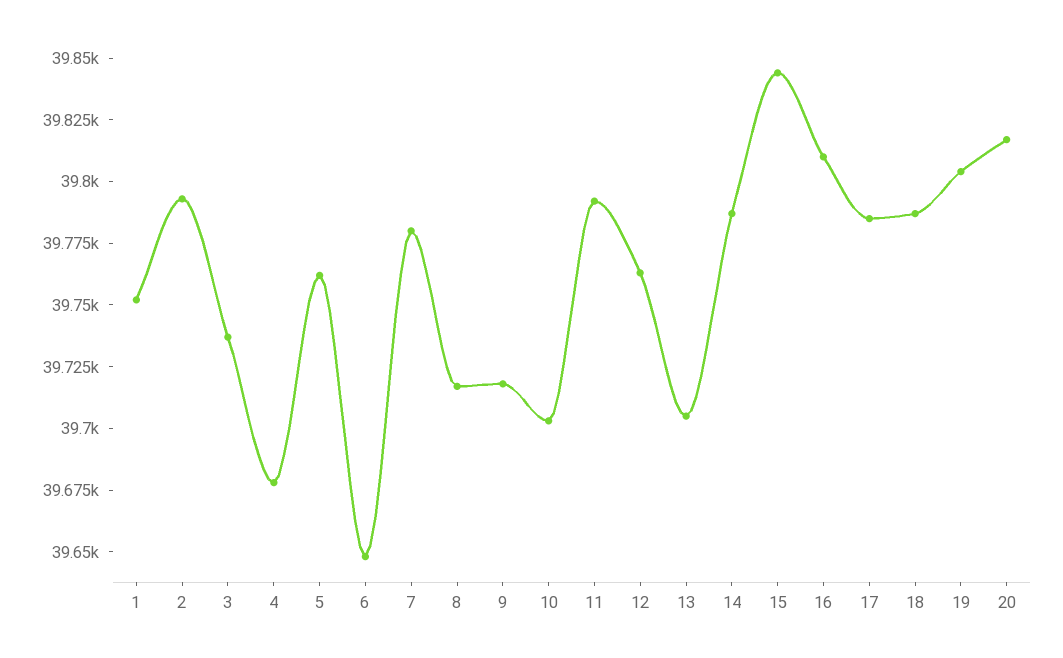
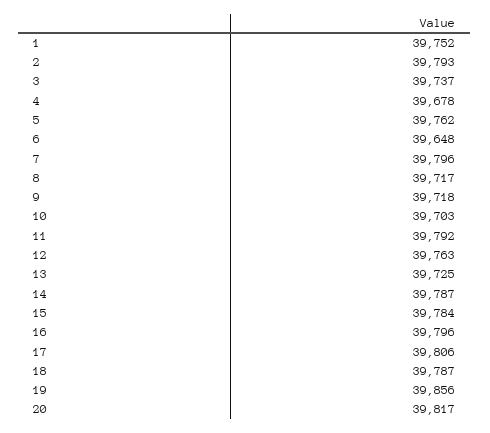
7: 39780 -> 39796
13: 39705 -> 39725
15: 39845 -> 39784
16: 39810 -> 39796
17: 39785 -> 39806
19: 39805 -> 39856

